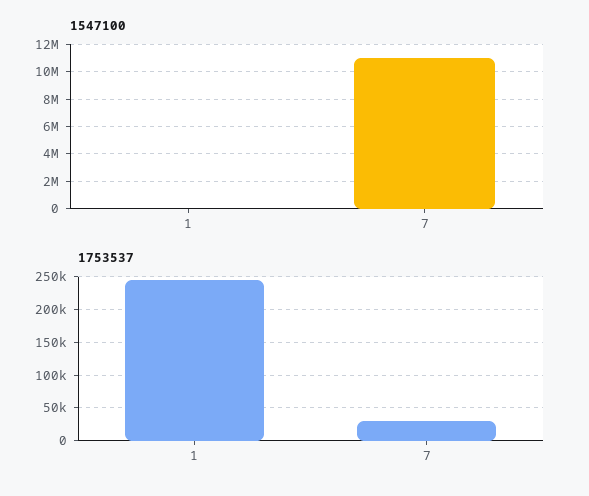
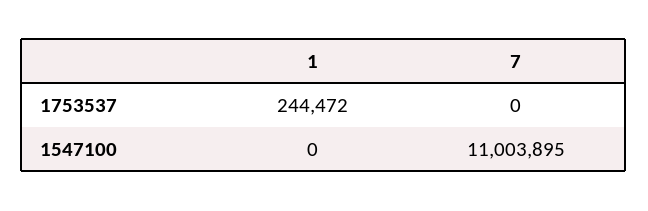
1753537, 7: 30000 -> 0

